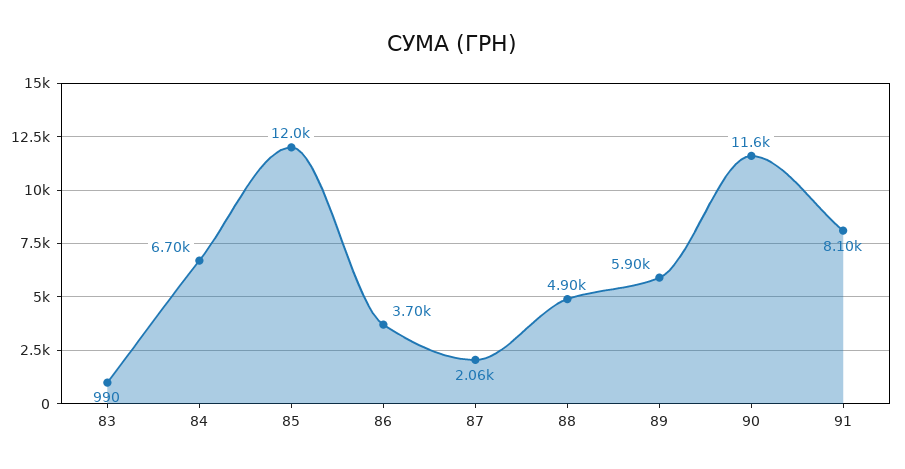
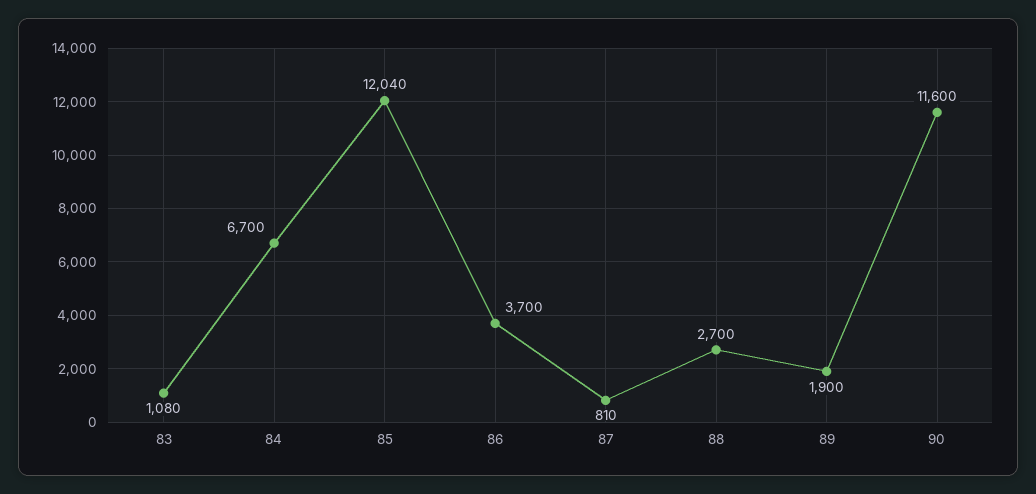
83: 990 -> 1080
87: 2060 -> 810
88: 4900 -> 2700
89: 5900 -> 1900
91: 8100 -> none

